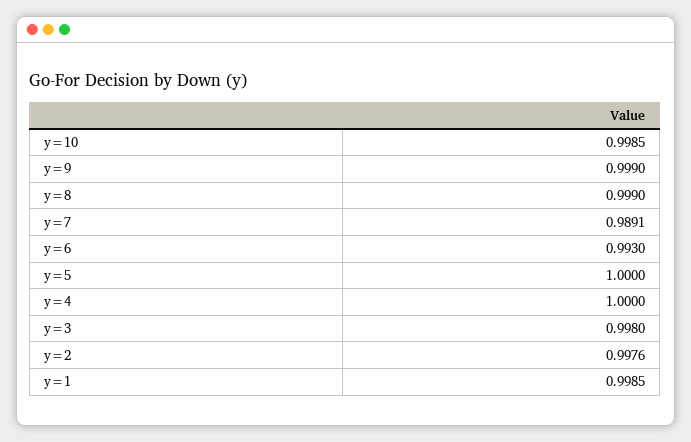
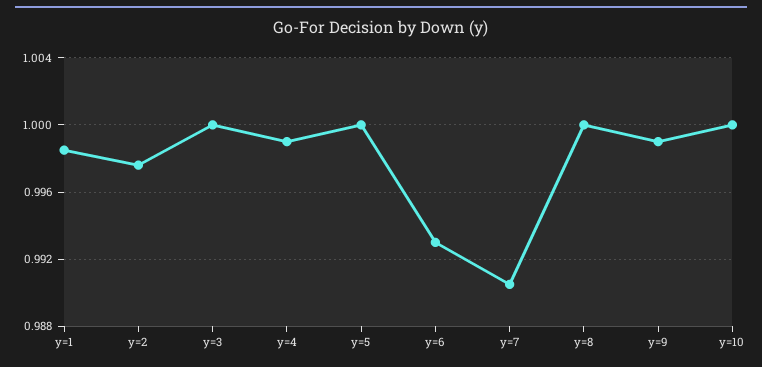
y=10: 0.9985 -> 1
y=8: 0.999 -> 1
y=7: 0.9891 -> 0.9905
y=4: 1 -> 0.999
y=3: 0.998 -> 1

